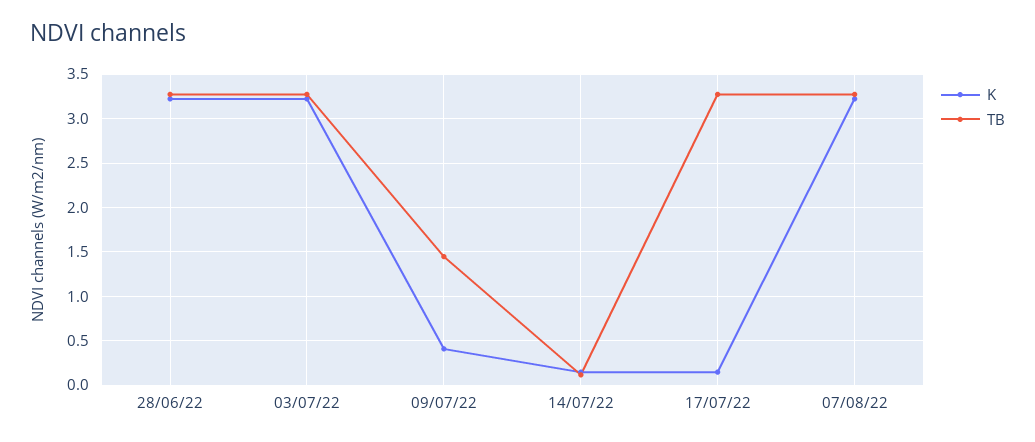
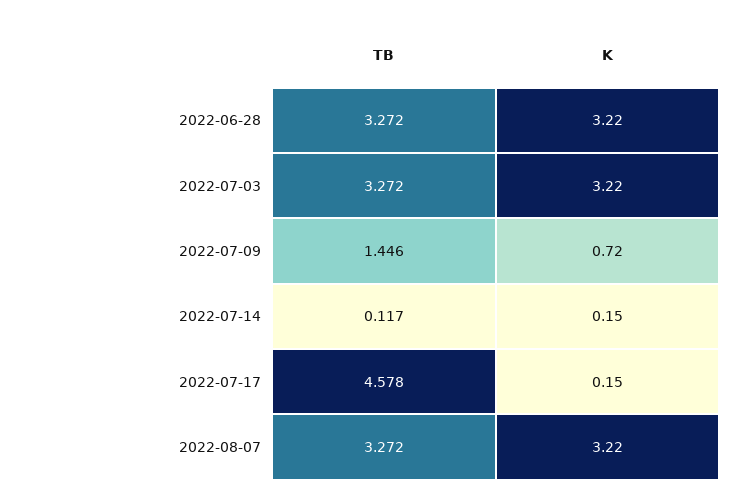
K, 09/07/22: 0.4 -> 0.72
TB, 17/07/22: 3.3 -> 4.578

